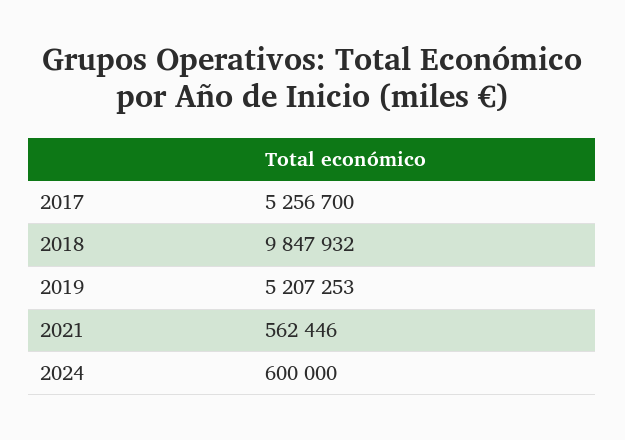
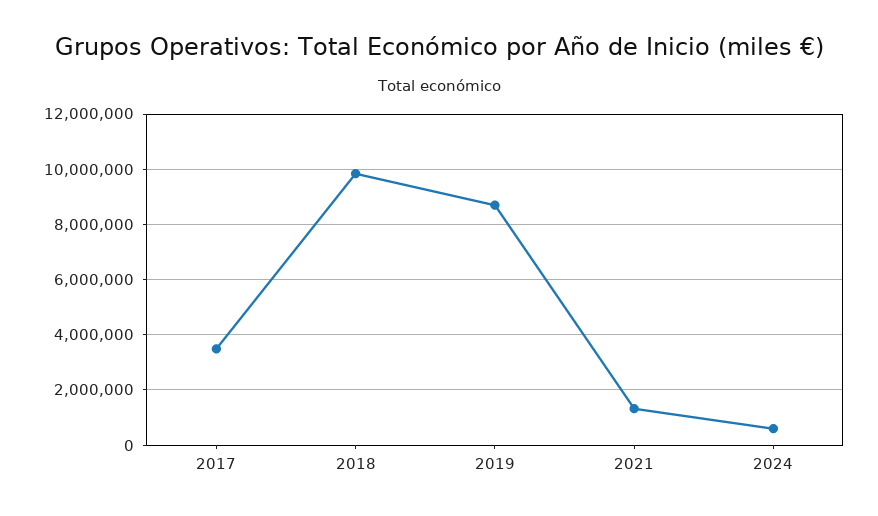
2017: 5256700 -> 3500000
2019: 5207253 -> 8750000
2021: 562446 -> 1250000

